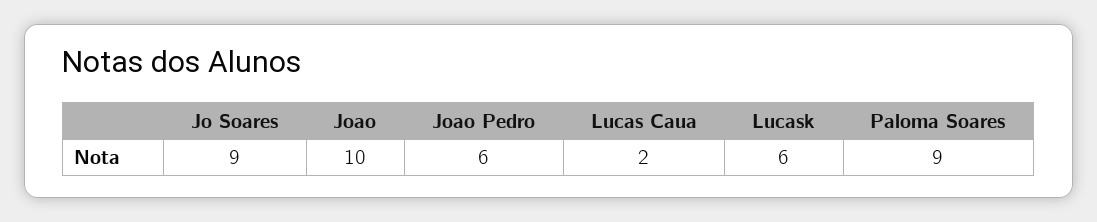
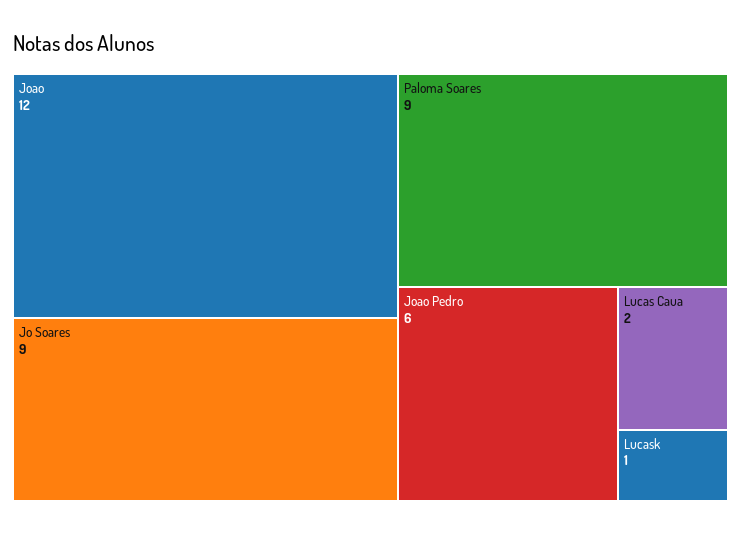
Joao: 10 -> 12
Lucask: 6 -> 1

